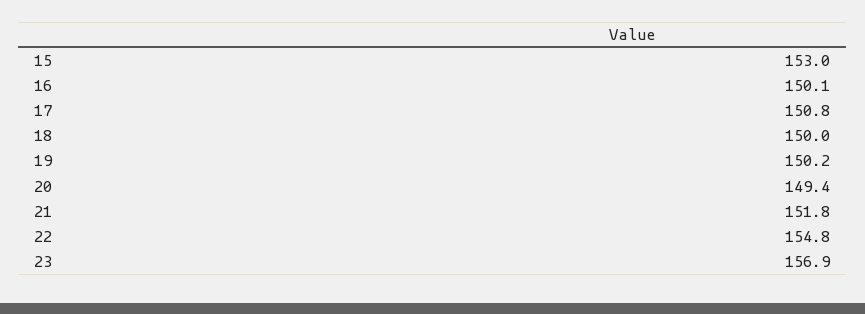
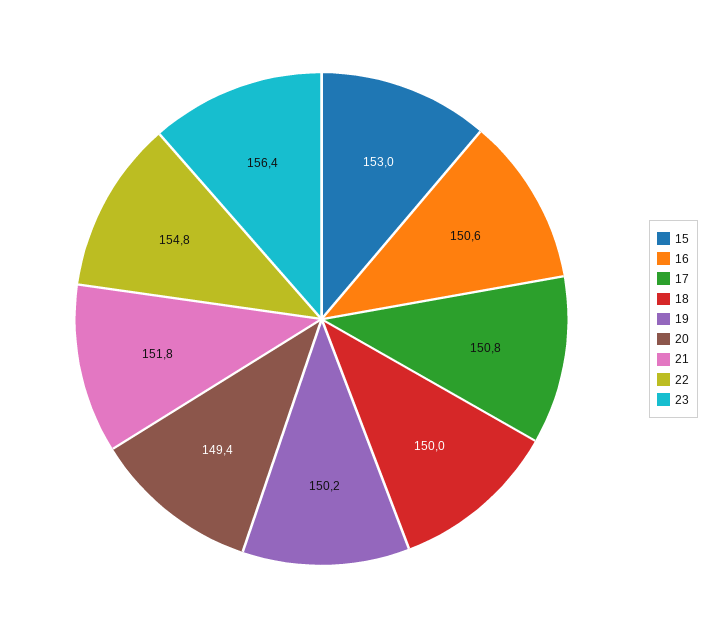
16: 150.1 -> 150.6
23: 156.9 -> 156.4

